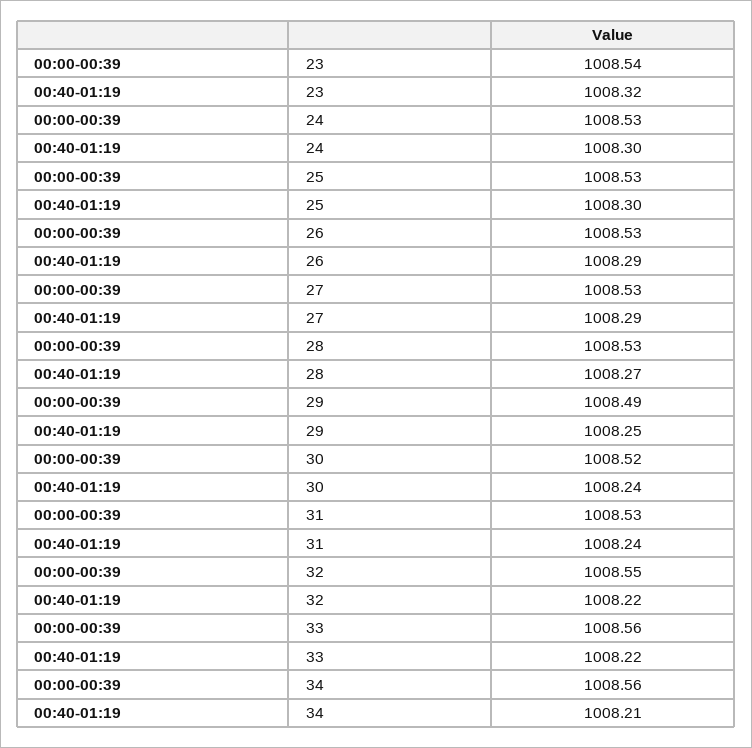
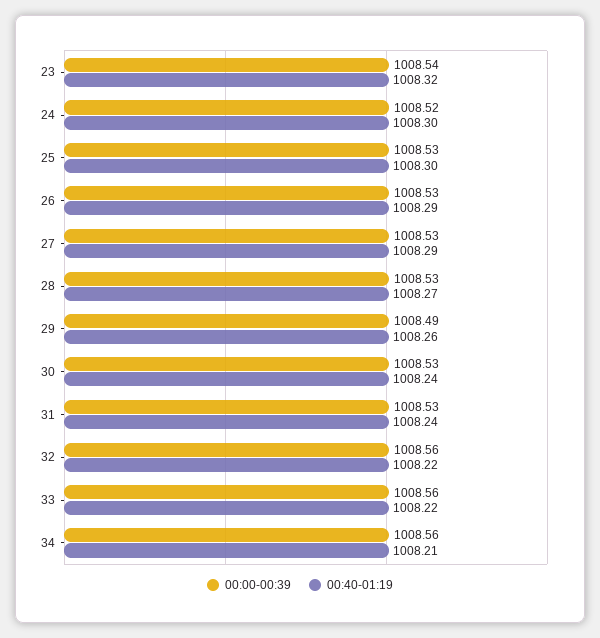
00:00-00:39, 24: 1008.53 -> 1008.52
00:40-01:19, 29: 1008.25 -> 1008.26
00:00-00:39, 30: 1008.52 -> 1008.53
00:00-00:39, 32: 1008.55 -> 1008.56

